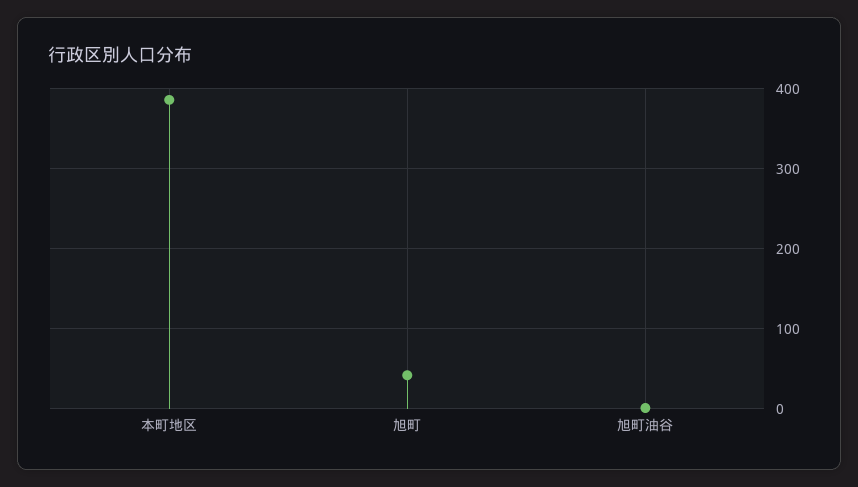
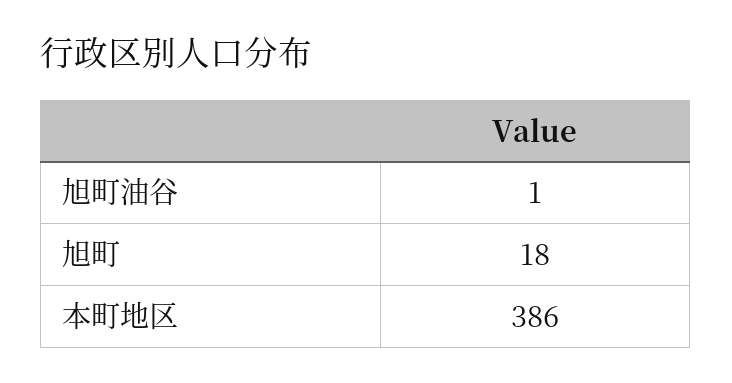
旭町: 40 -> 18

